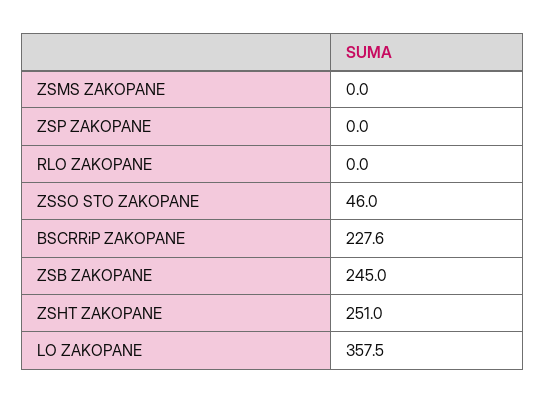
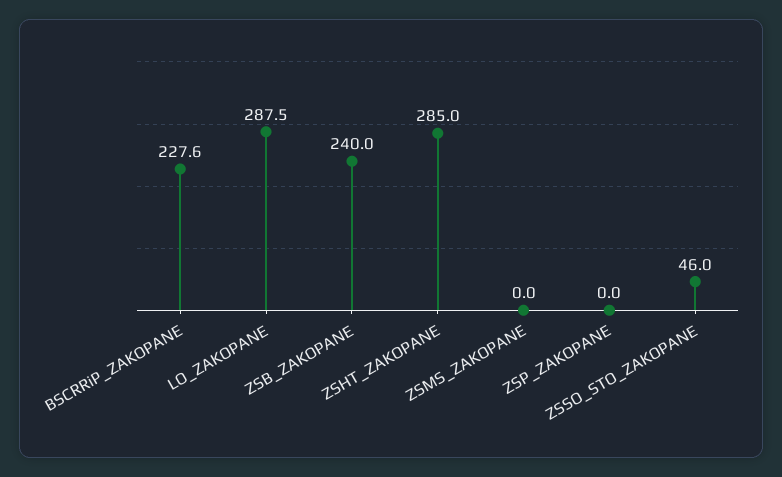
RLO ZAKOPANE: 0 -> none
ZSB ZAKOPANE: 245 -> 240
ZSHT ZAKOPANE: 251 -> 285
LO ZAKOPANE: 357.5 -> 287.5

